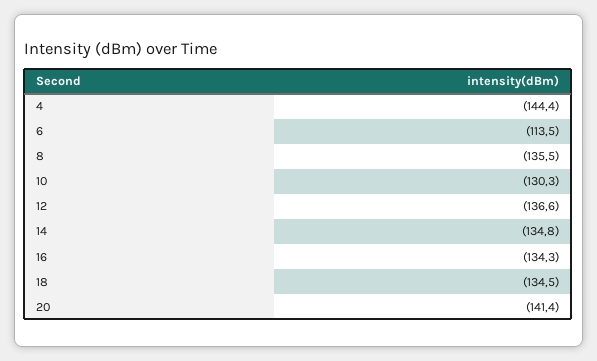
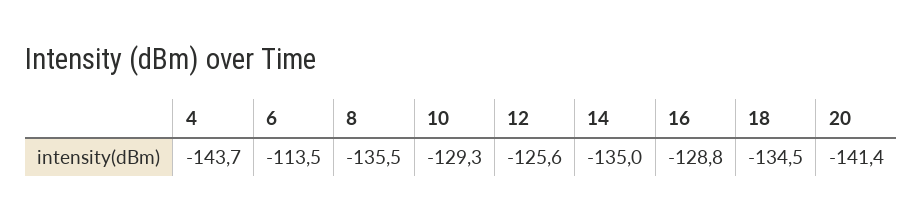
4: -144.4 -> -143.7
10: -130.3 -> -129.3
12: -136.6 -> -125.6
14: -134.8 -> -135
16: -134.3 -> -128.8

